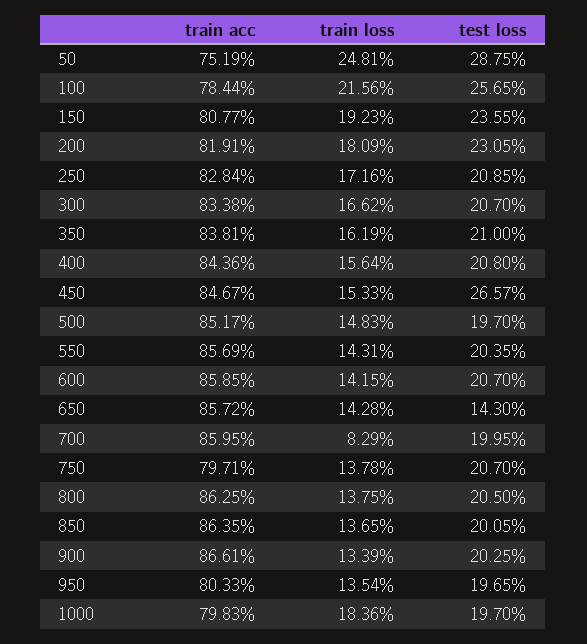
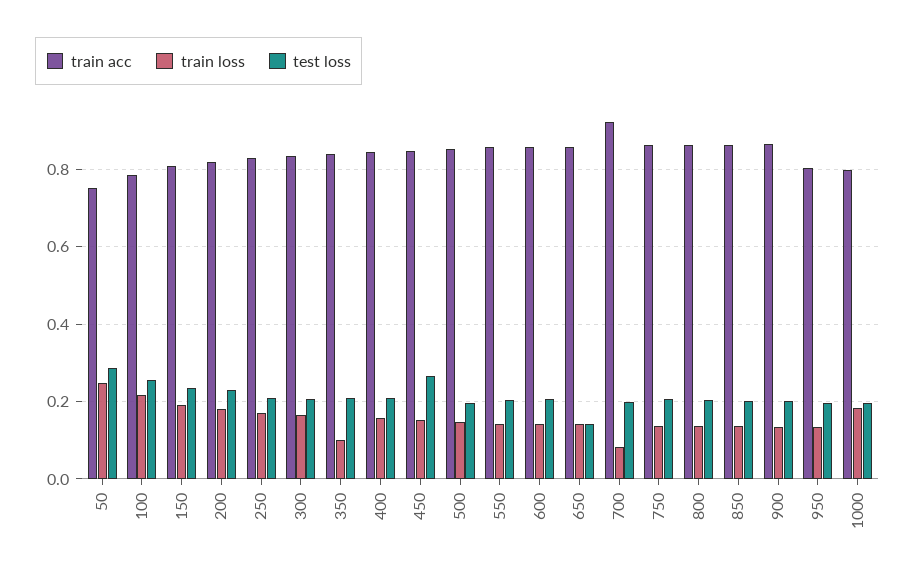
train loss, 350: 0.1619 -> 0.1
train acc, 700: 0.8595 -> 0.92
train acc, 750: 0.7971 -> 0.86

